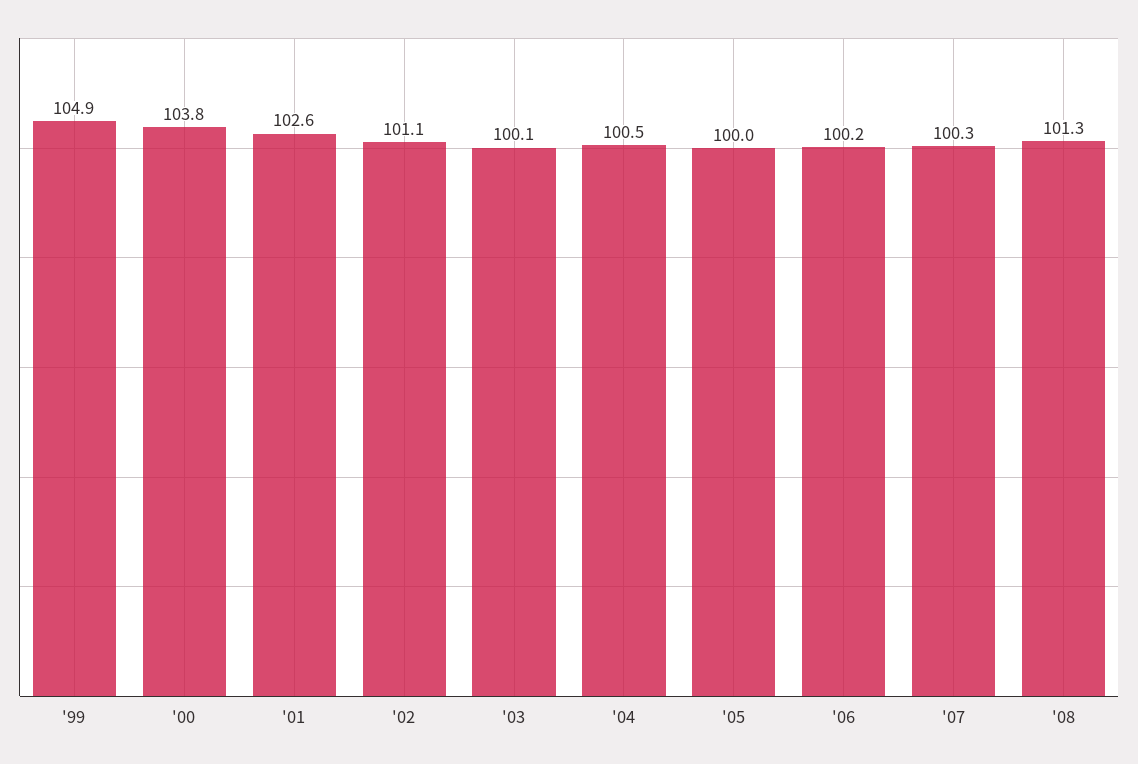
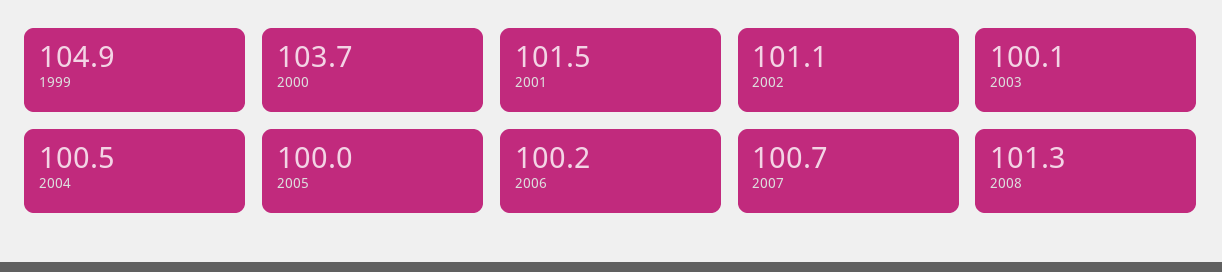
'00: 103.8 -> 103.7
'01: 102.6 -> 101.5
'07: 100.3 -> 100.7

